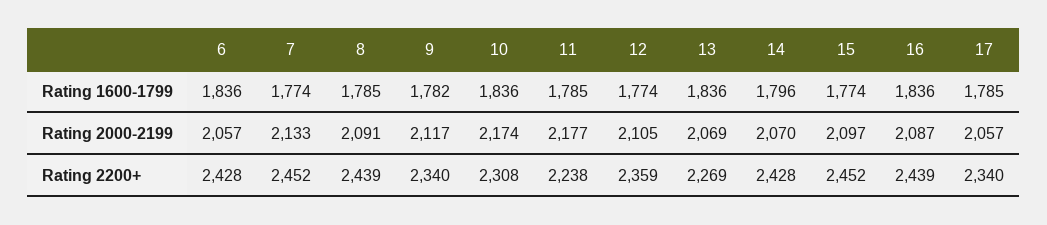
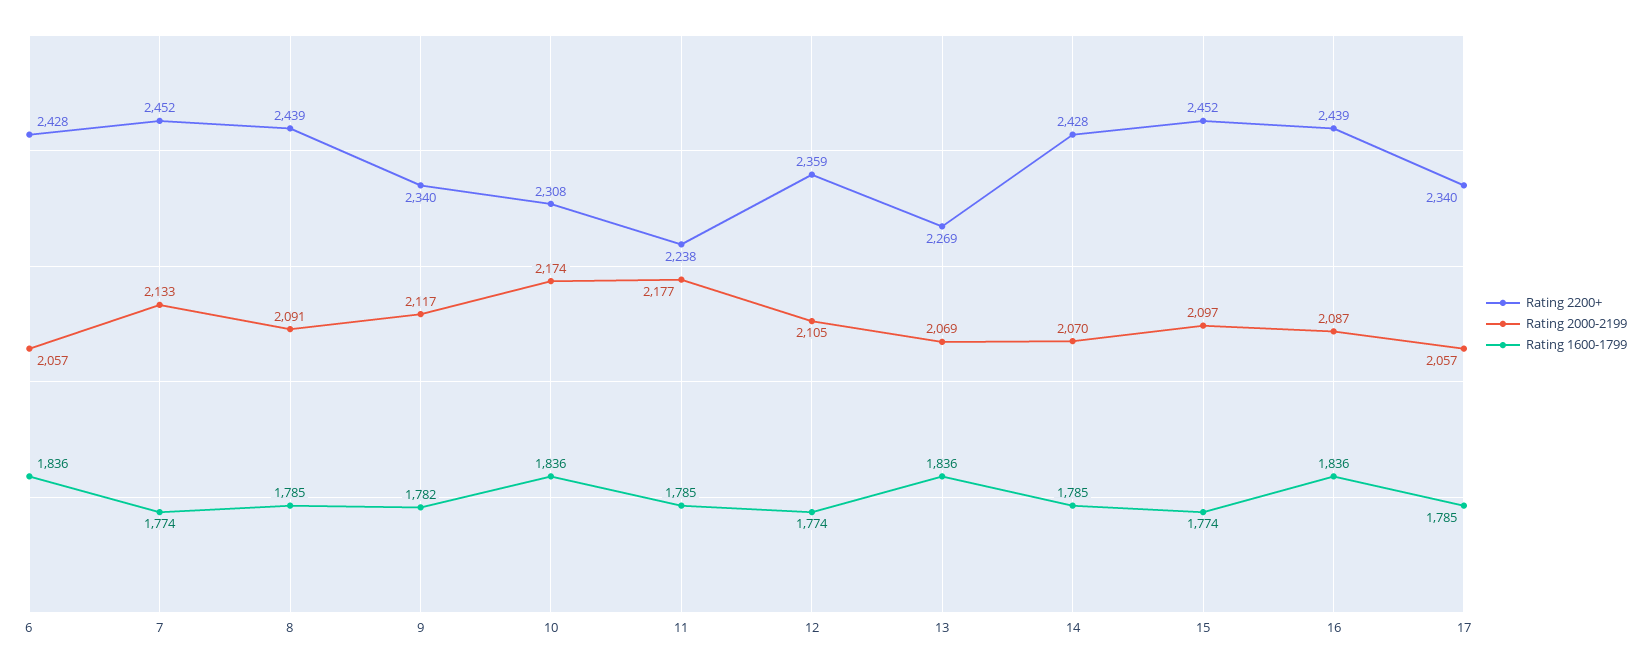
Rating 1600-1799, 14: 1796 -> 1785

